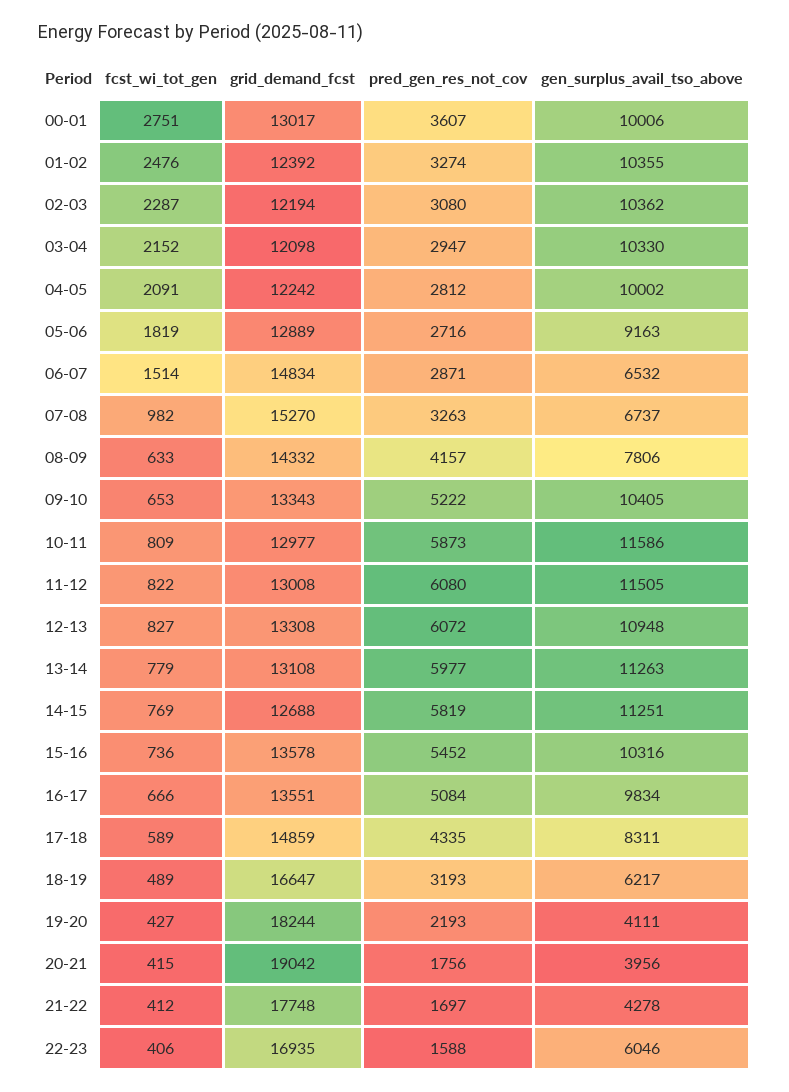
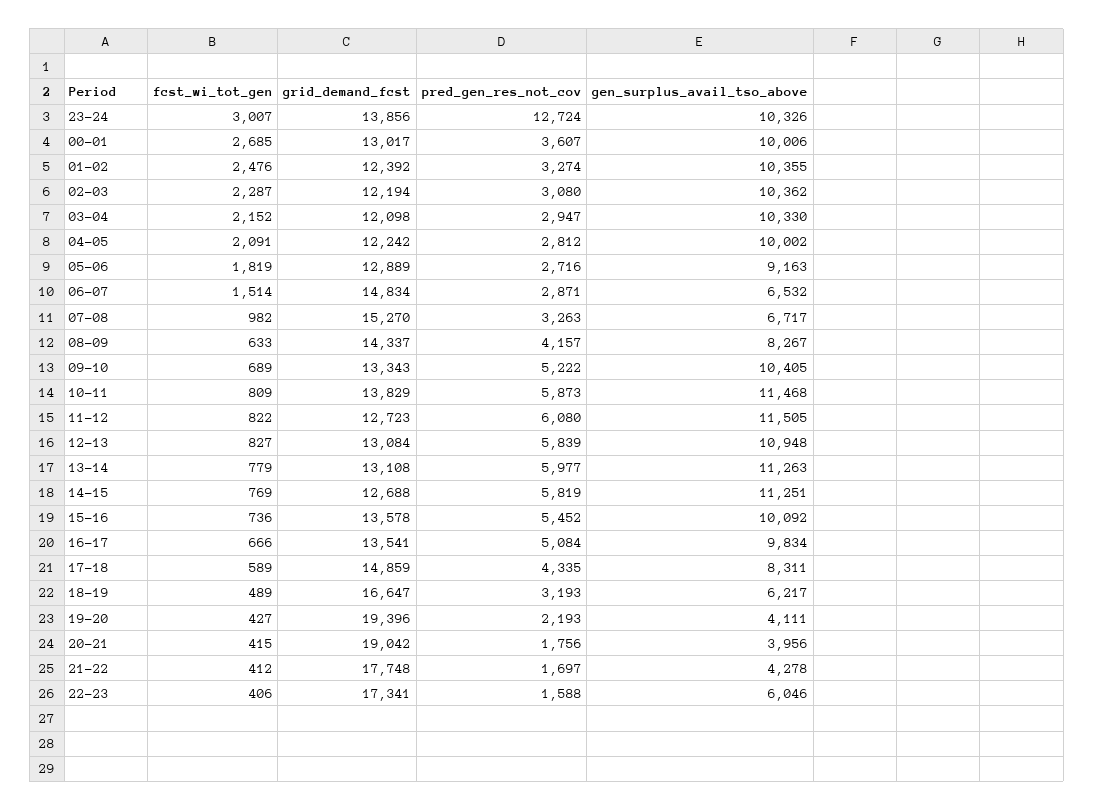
fcst_wi_tot_gen, 00-01: 2751 -> 2685
gen_surplus_avail_tso_above, 07-08: 6737 -> 6717
grid_demand_fcst, 08-09: 14332 -> 14337
gen_surplus_avail_tso_above, 08-09: 7806 -> 8267
fcst_wi_tot_gen, 09-10: 653 -> 689
grid_demand_fcst, 10-11: 12977 -> 13829
gen_surplus_avail_tso_above, 10-11: 11586 -> 11468
grid_demand_fcst, 11-12: 13008 -> 12723
grid_demand_fcst, 12-13: 13308 -> 13084
pred_gen_res_not_cov, 12-13: 6072 -> 5839
gen_surplus_avail_tso_above, 15-16: 10316 -> 10092
grid_demand_fcst, 16-17: 13551 -> 13541
grid_demand_fcst, 19-20: 18244 -> 19396
grid_demand_fcst, 22-23: 16935 -> 17341
fcst_wi_tot_gen, 23-24: none -> 3007
grid_demand_fcst, 23-24: none -> 13856
pred_gen_res_not_cov, 23-24: none -> 12724
gen_surplus_avail_tso_above, 23-24: none -> 10326

